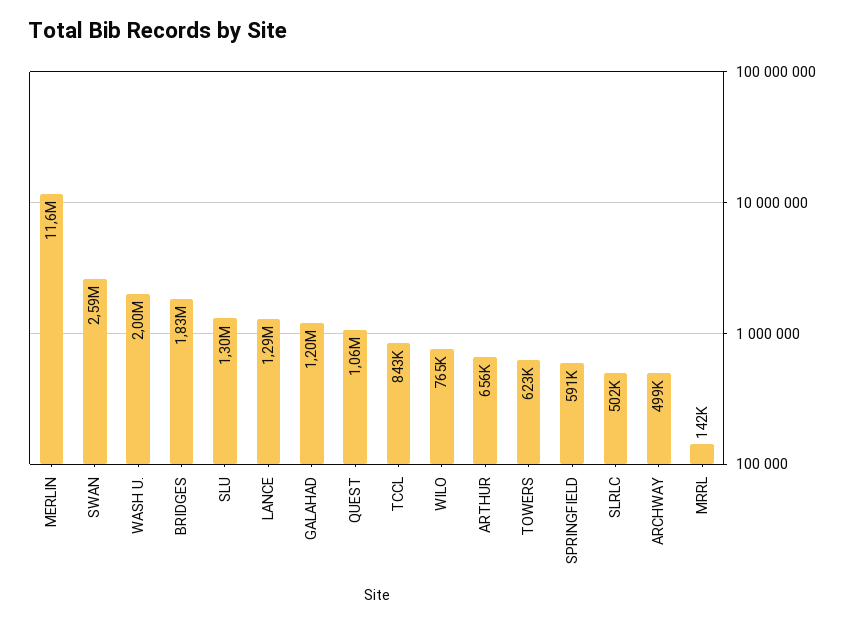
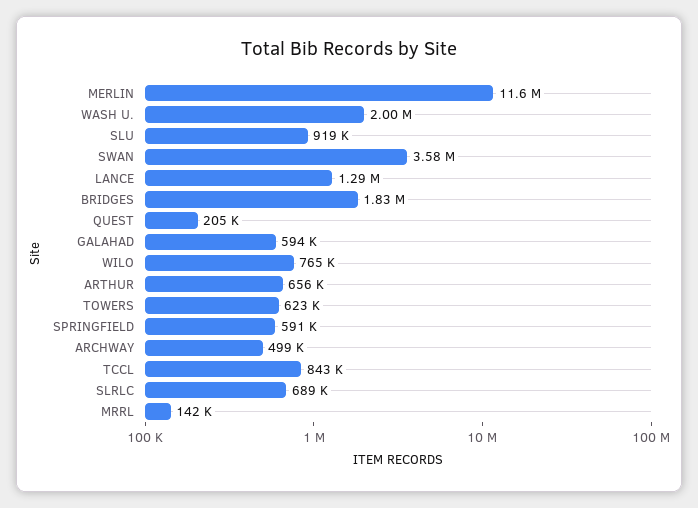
SWAN: 2590000 -> 3580000
SLU: 1300000 -> 919000
GALAHAD: 1200000 -> 594000
QUEST: 1060000 -> 205000
SLRLC: 502000 -> 689000

